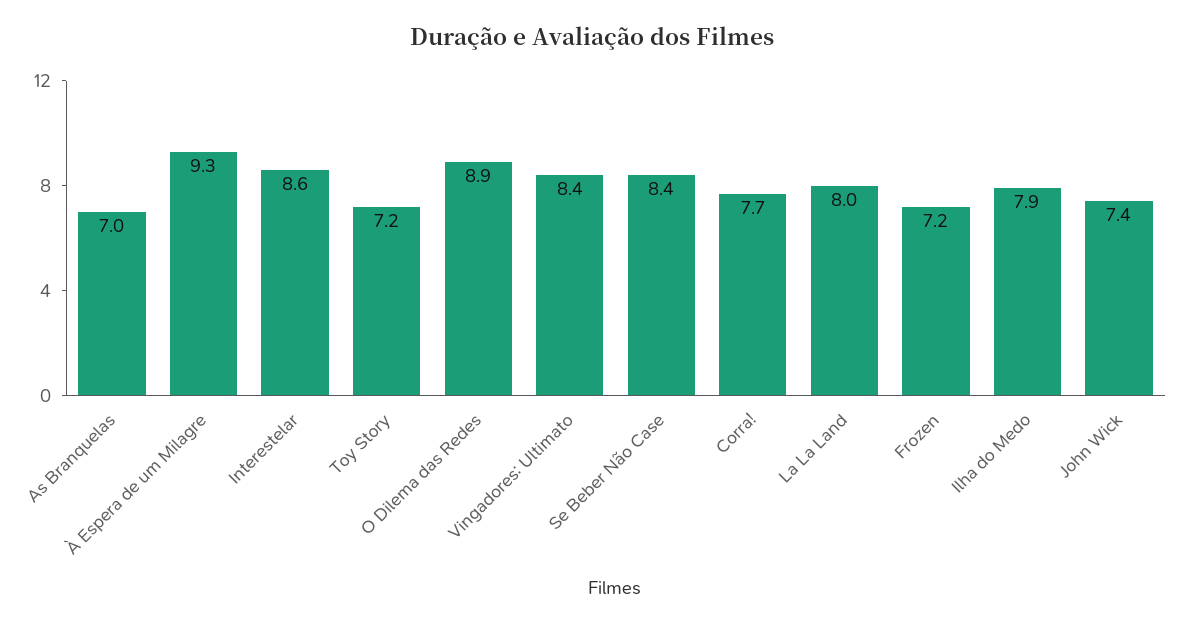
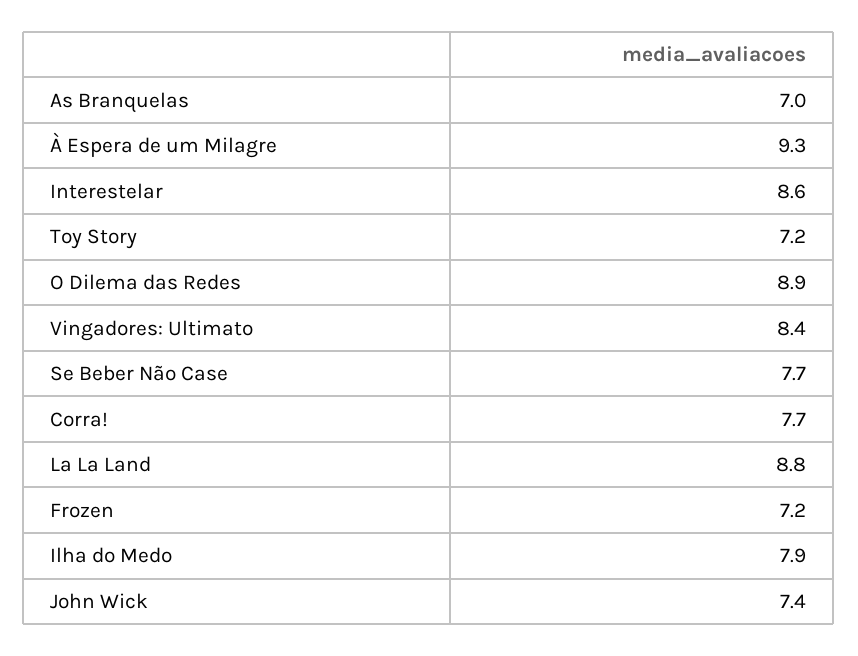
Se Beber Não Case: 8.4 -> 7.7
La La Land: 8 -> 8.8

